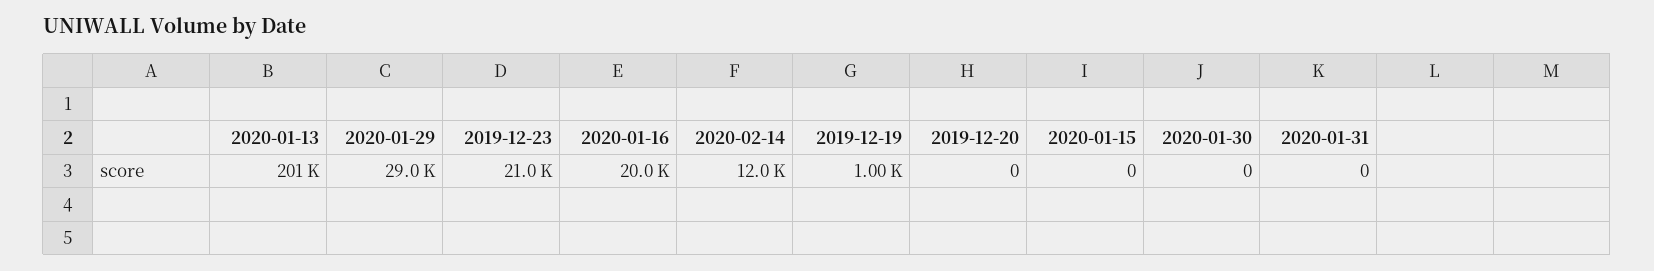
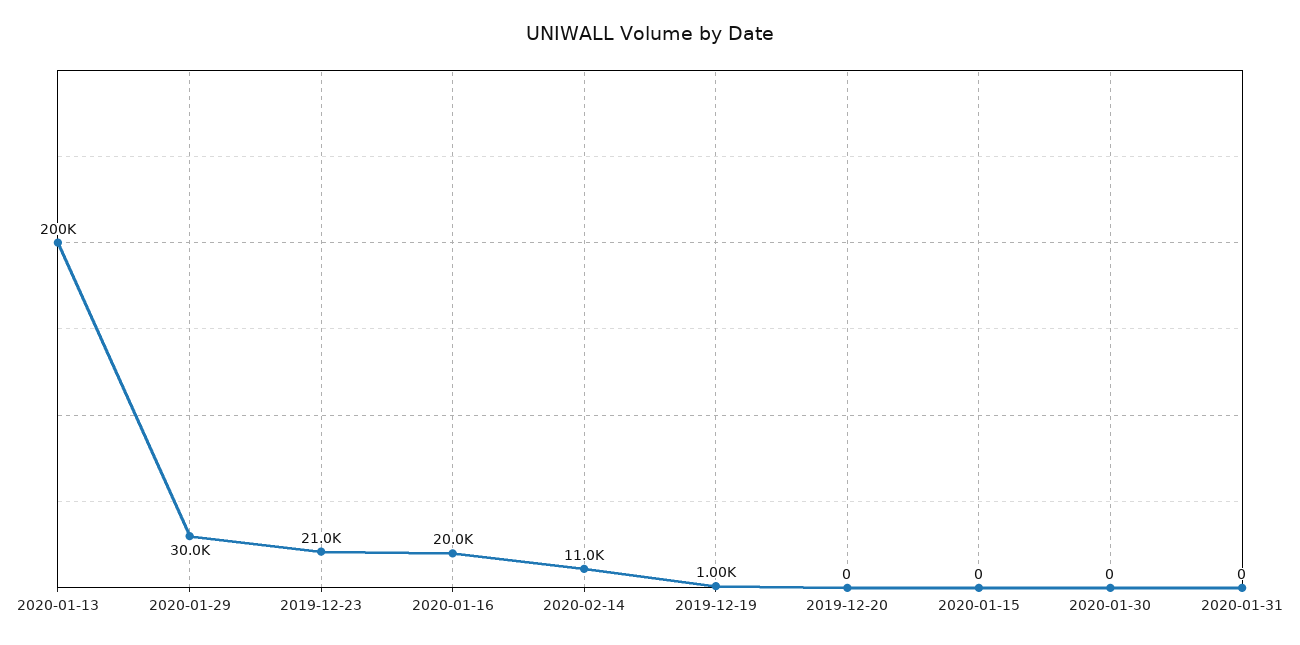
2020-01-13: 201000 -> 200000
2020-01-29: 29000 -> 30000
2020-02-14: 12000 -> 11000

